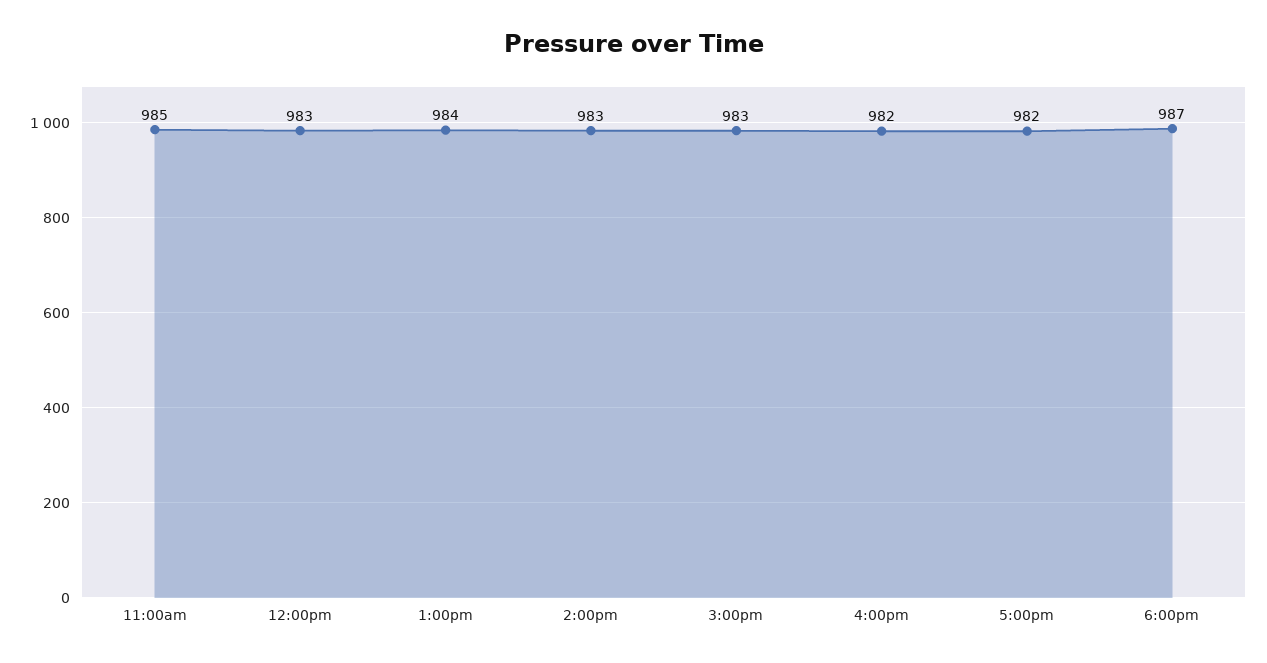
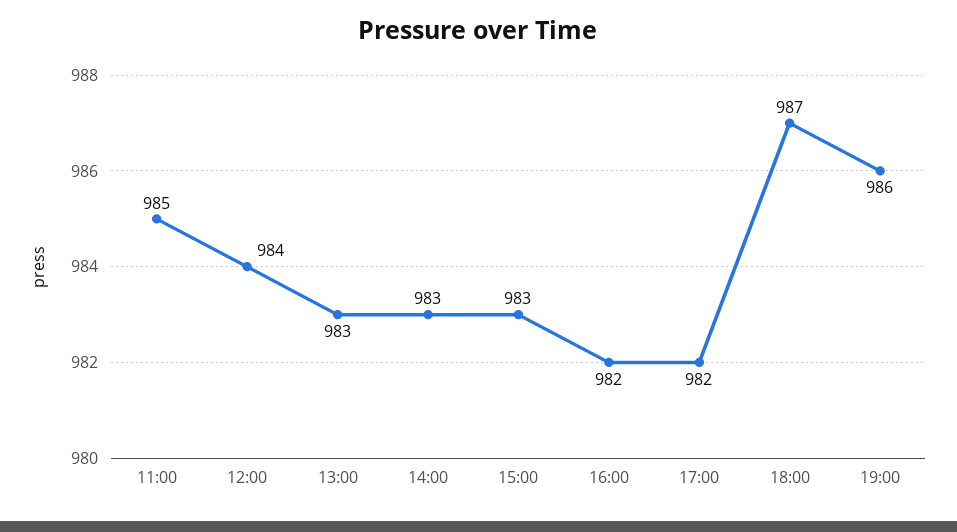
12:00pm: 983 -> 984
1:00pm: 984 -> 983
19:00: none -> 986

